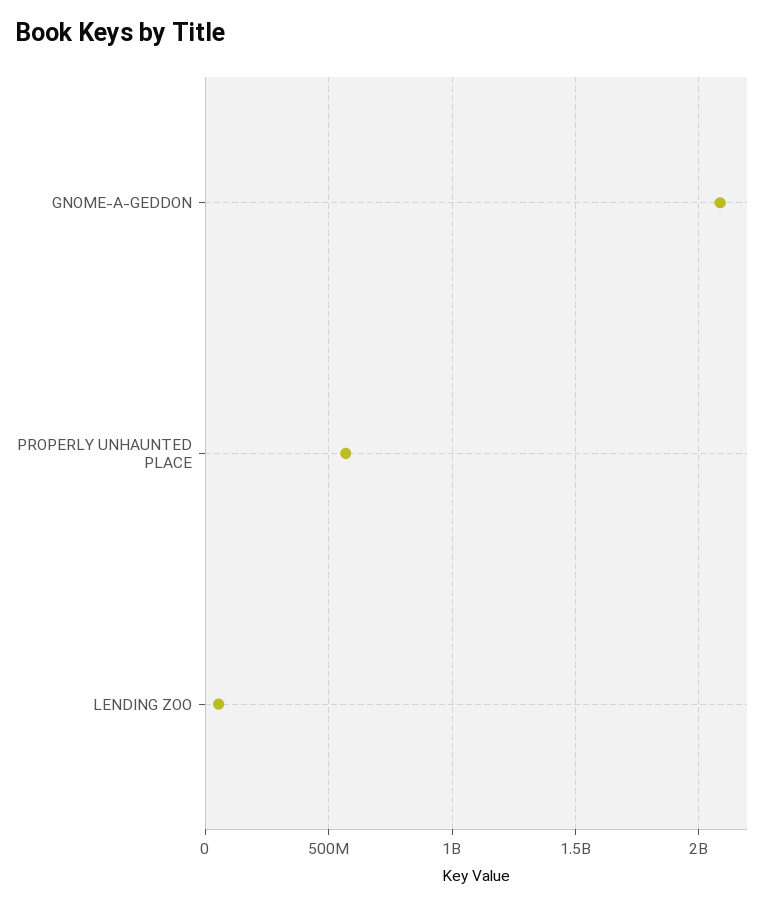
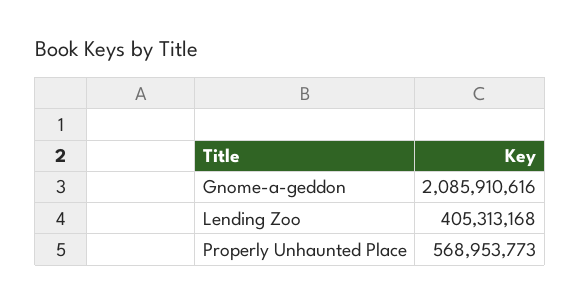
LENDING ZOO: 50000000 -> 405313168

